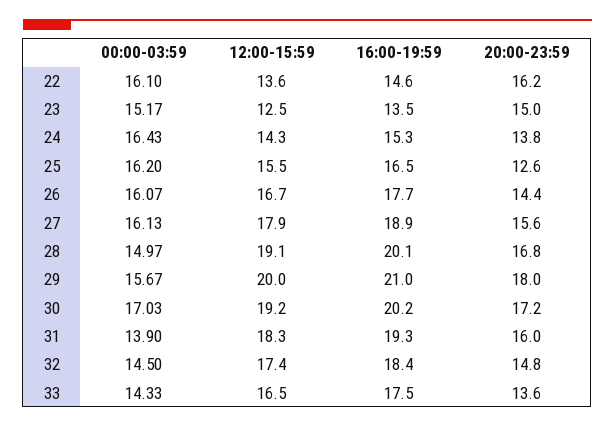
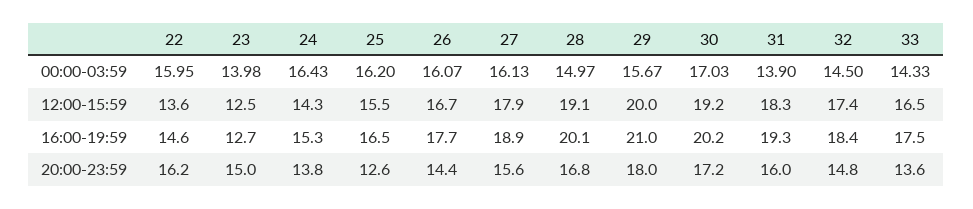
00:00-03:59, 22: 16.1 -> 15.95
00:00-03:59, 23: 15.17 -> 13.98
16:00-19:59, 23: 13.5 -> 12.7

